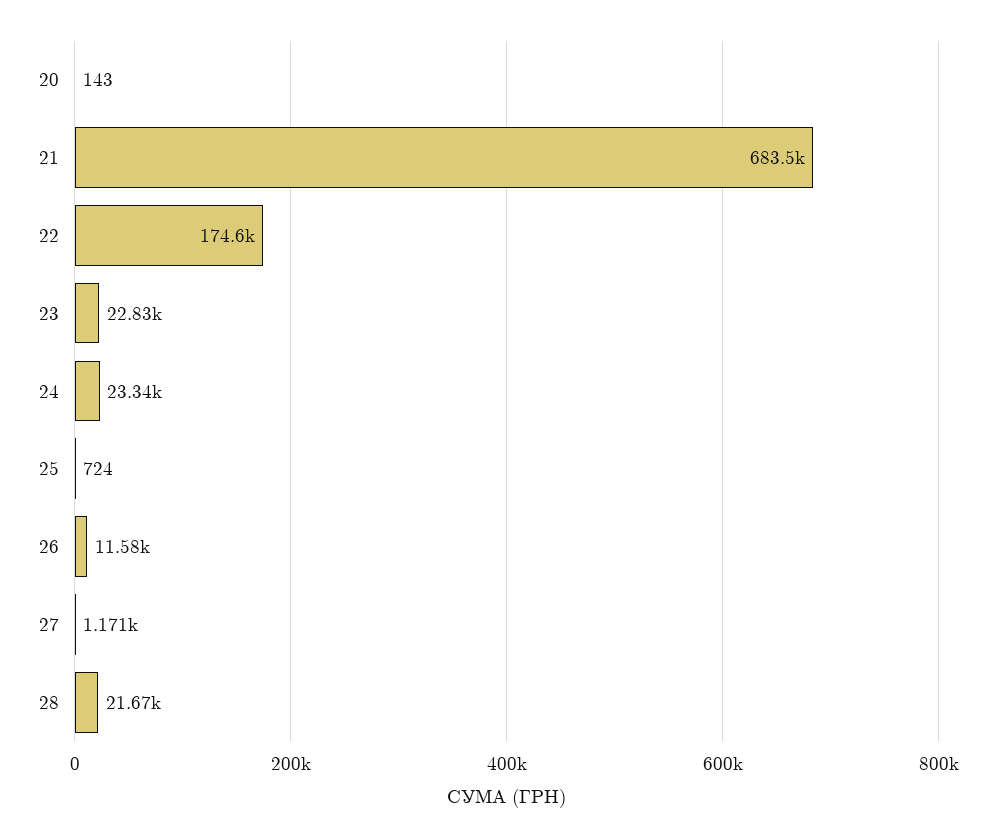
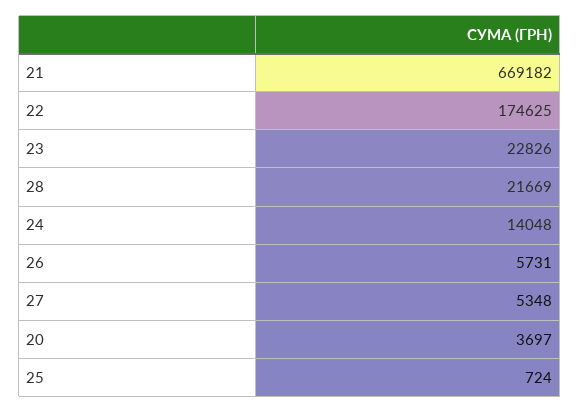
20: 143 -> 3697
21: 683500 -> 669182
24: 23340 -> 14048
26: 11580 -> 5731
27: 1171 -> 5348

